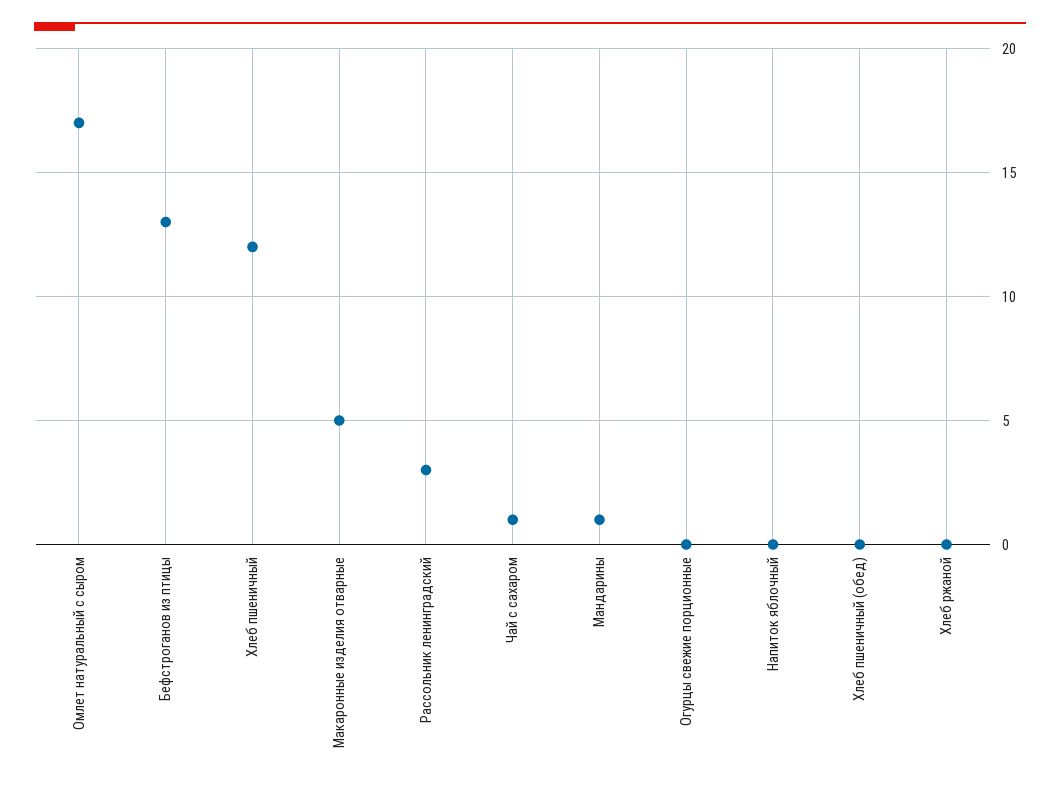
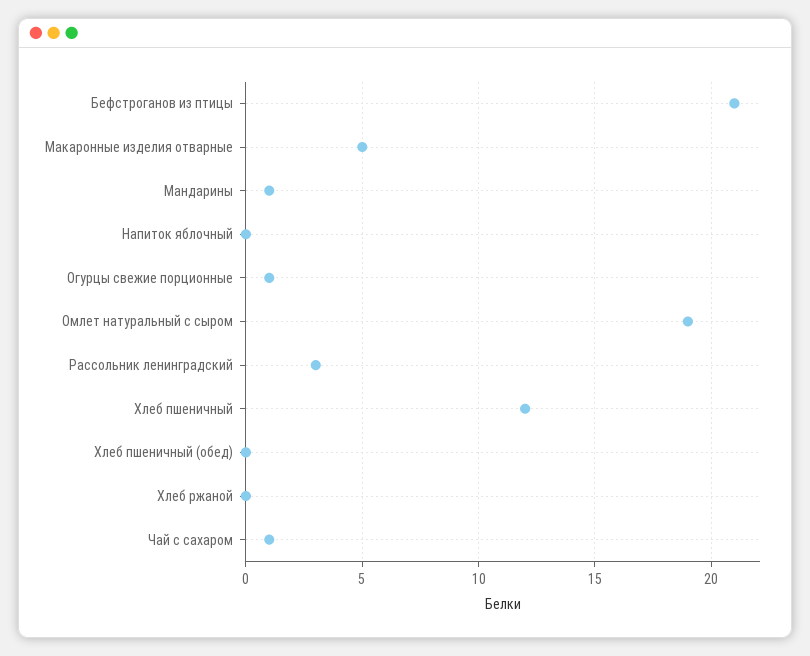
Омлет натуральный с сыром: 17 -> 19
Бефстроганов из птицы: 13 -> 21
Огурцы свежие порционные: 0 -> 1

